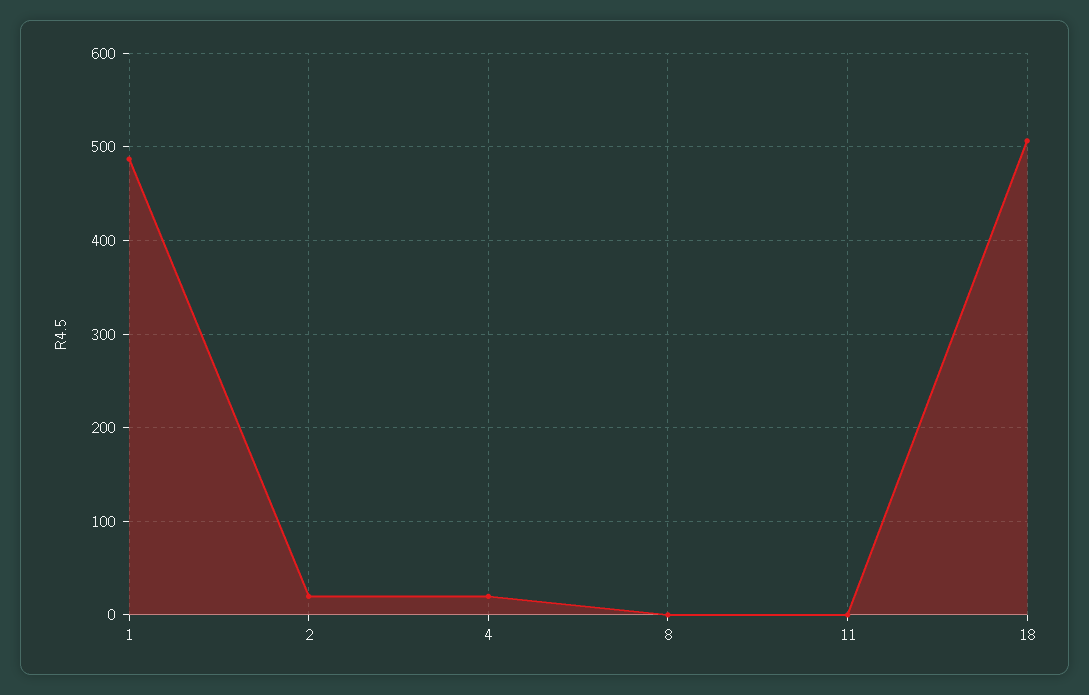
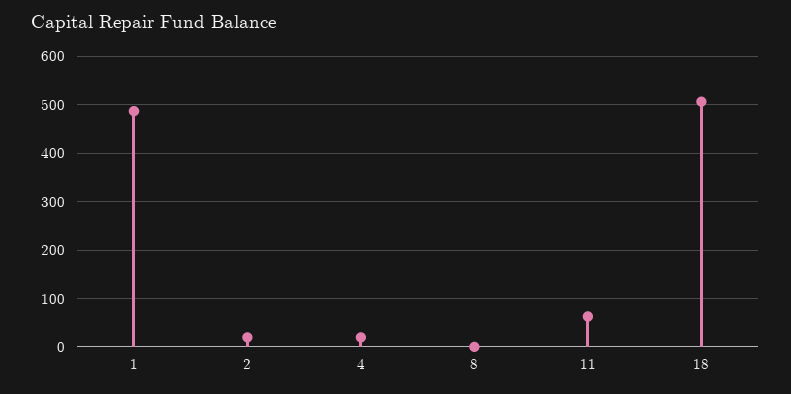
11: 0 -> 60

